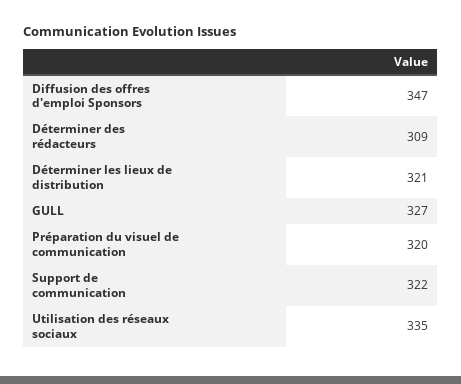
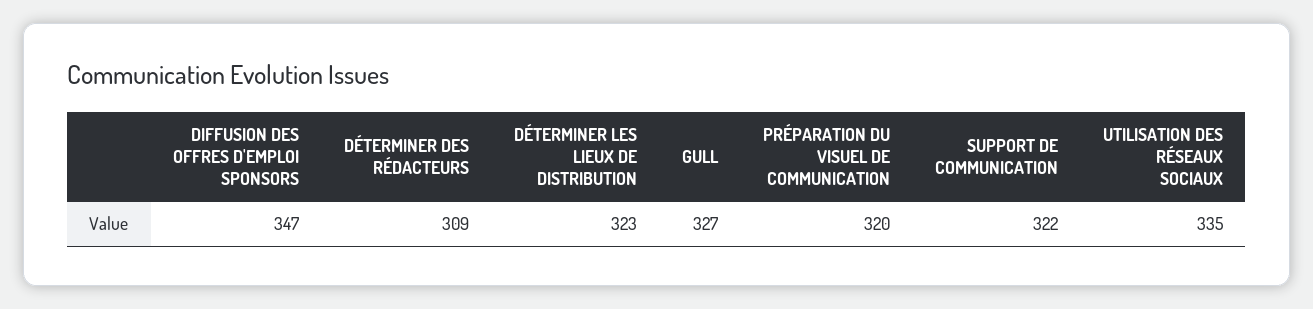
Déterminer les lieux de distribution: 321 -> 323

